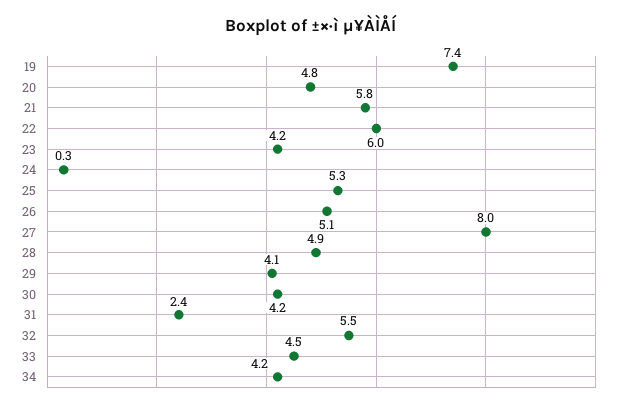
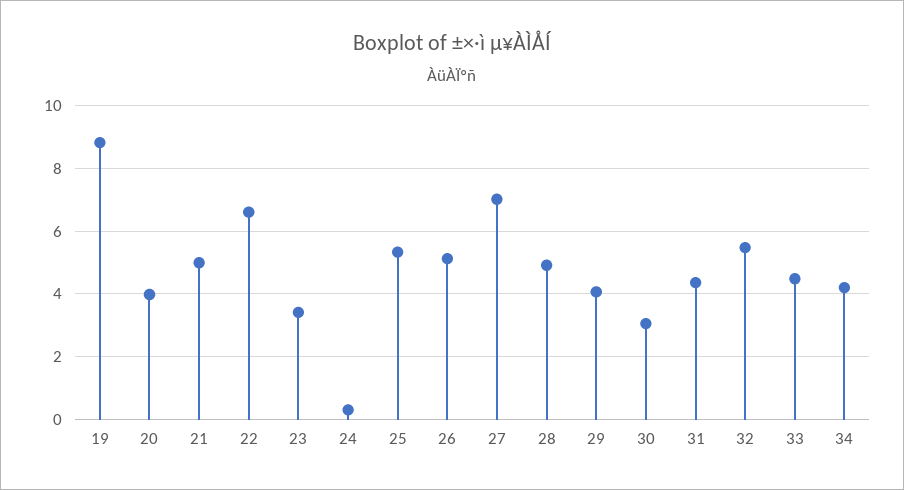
19: 7.4 -> 8.8
20: 4.8 -> 4
21: 5.8 -> 5
22: 6 -> 6.6
23: 4.2 -> 3.4
27: 8 -> 7
30: 4.2 -> 3
31: 2.4 -> 4.4

